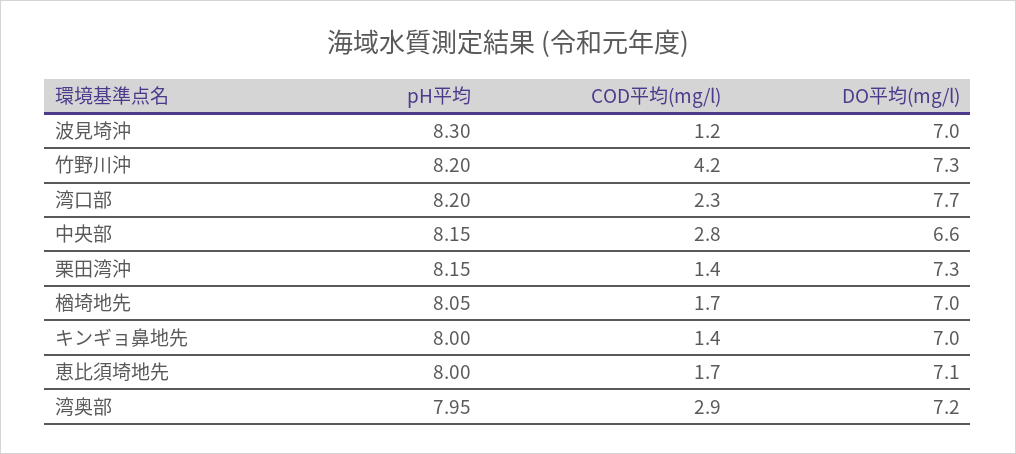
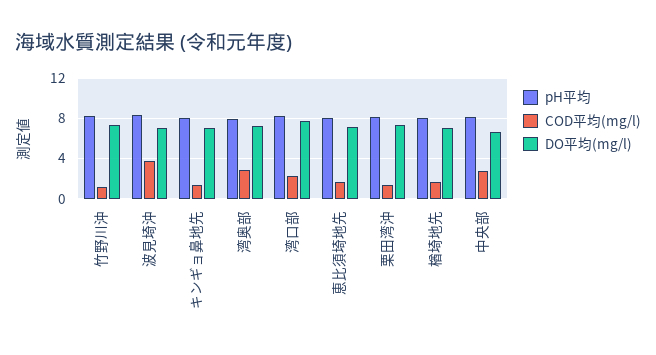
COD平均(mg/l), 波見埼沖: 1.2 -> 4
COD平均(mg/l), 竹野川沖: 4.2 -> 1

